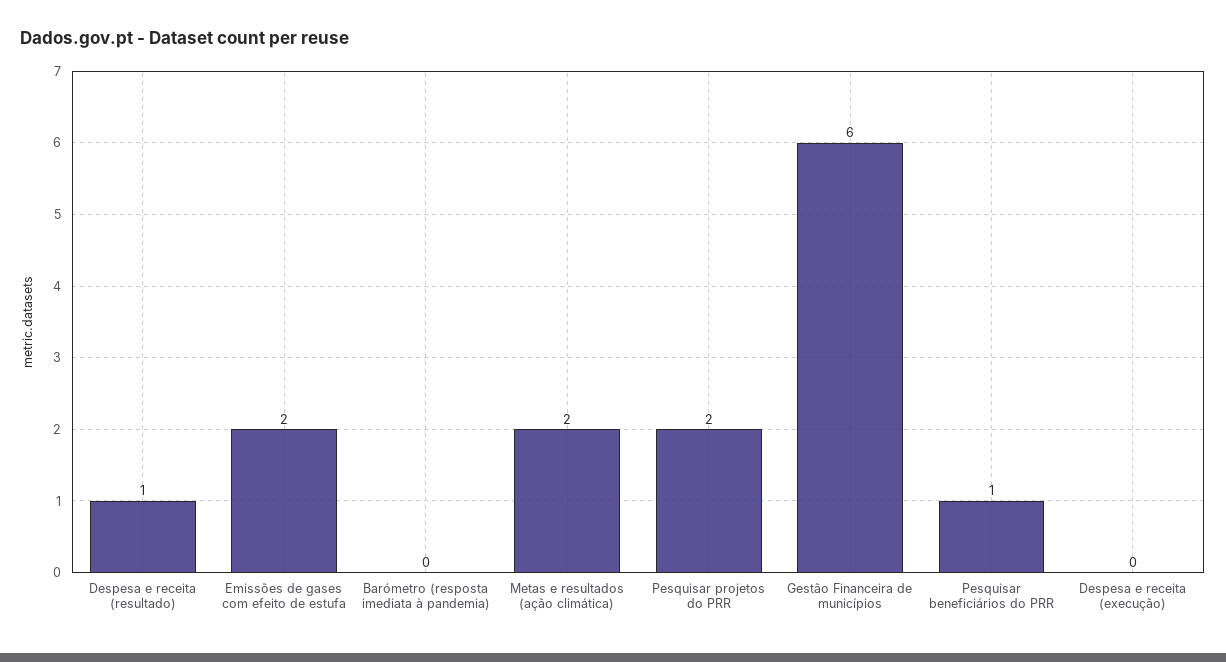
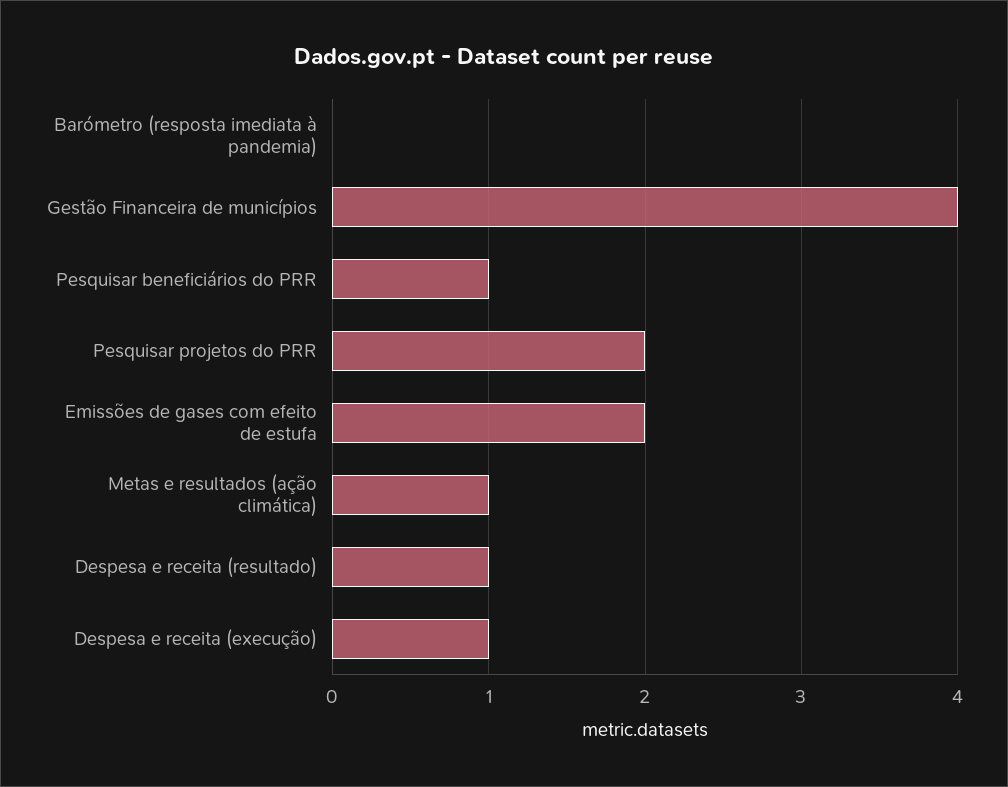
Metas e resultados (ação climática): 2 -> 1
Gestão Financeira de municípios: 6 -> 4
Despesa e receita (execução): 0 -> 1

